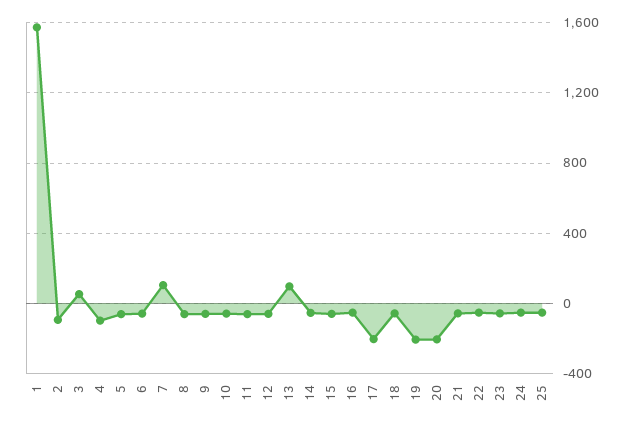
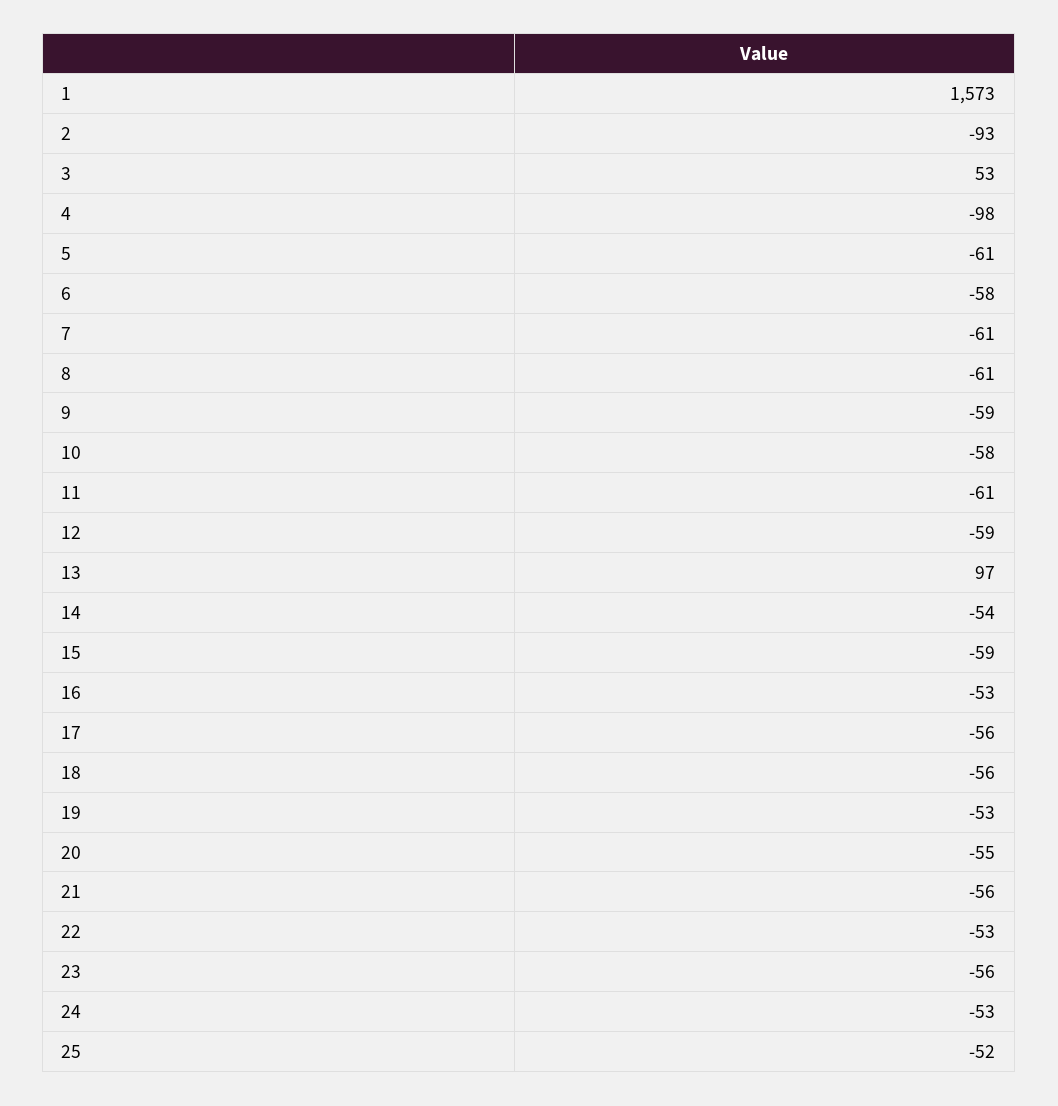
7: 100 -> -61
17: -200 -> -56
19: -200 -> -53
20: -200 -> -55

